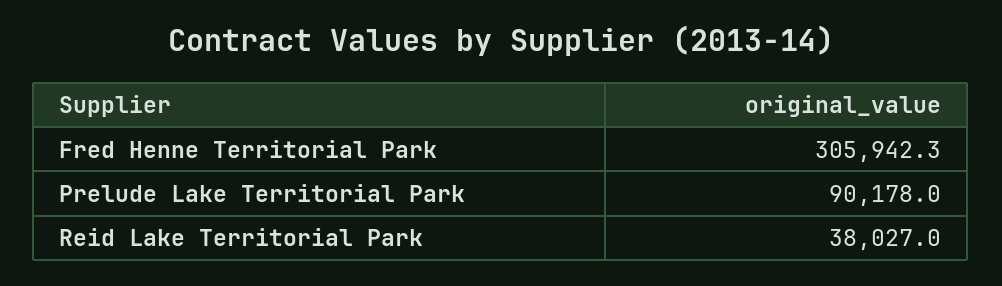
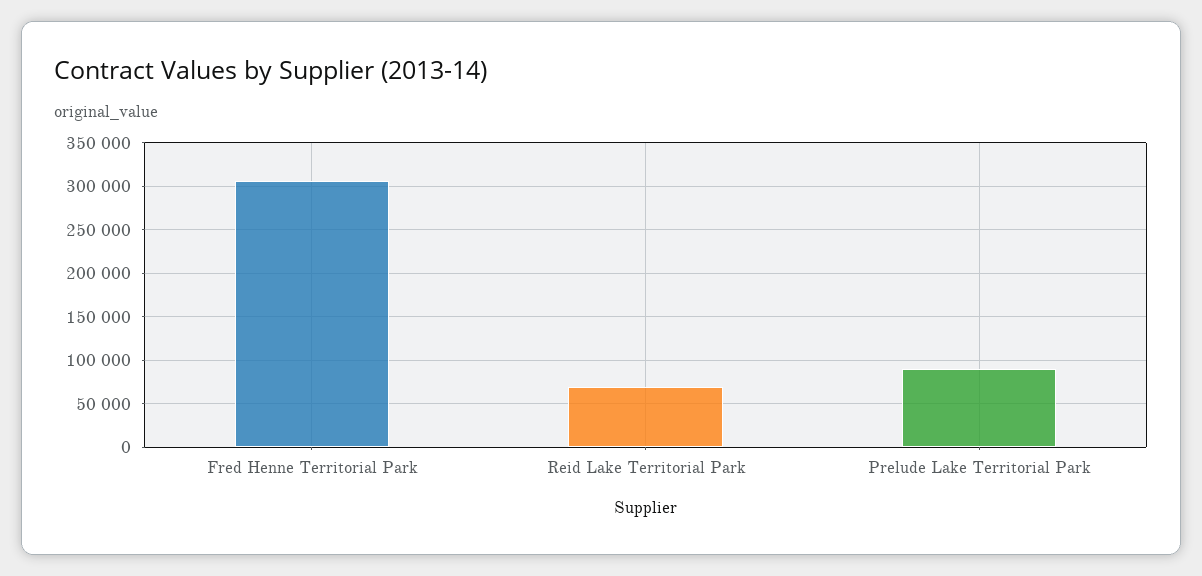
Reid Lake Territorial Park: 38027 -> 70000

